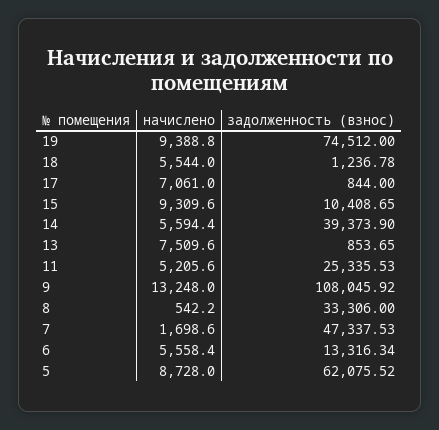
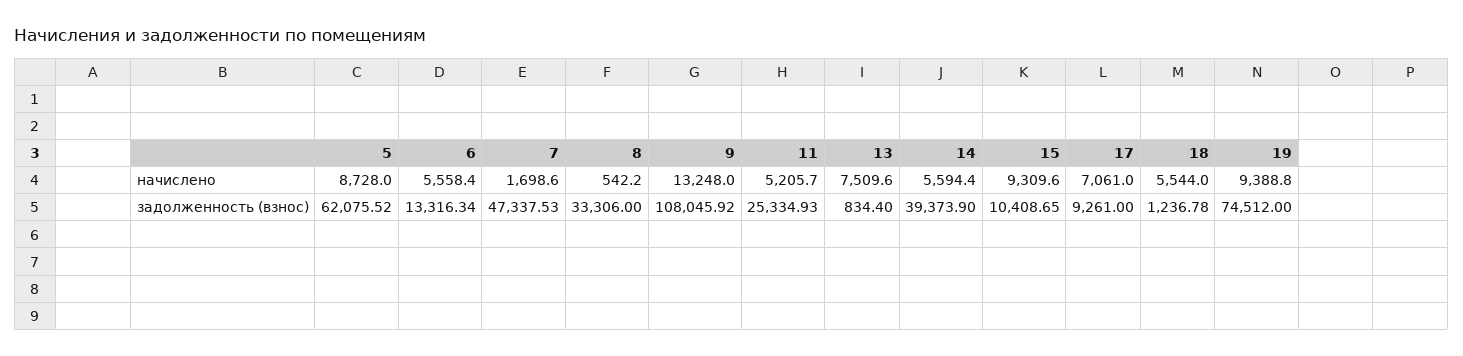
задолженность (взнос), 17: 844 -> 9261
задолженность (взнос), 13: 853.65 -> 834.4
начислено, 11: 5205.6 -> 5205.7
задолженность (взнос), 11: 25335.53 -> 25334.93

